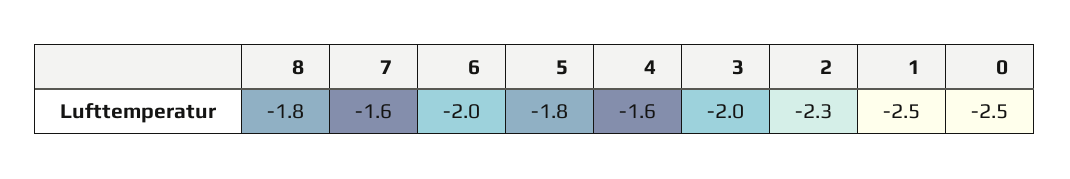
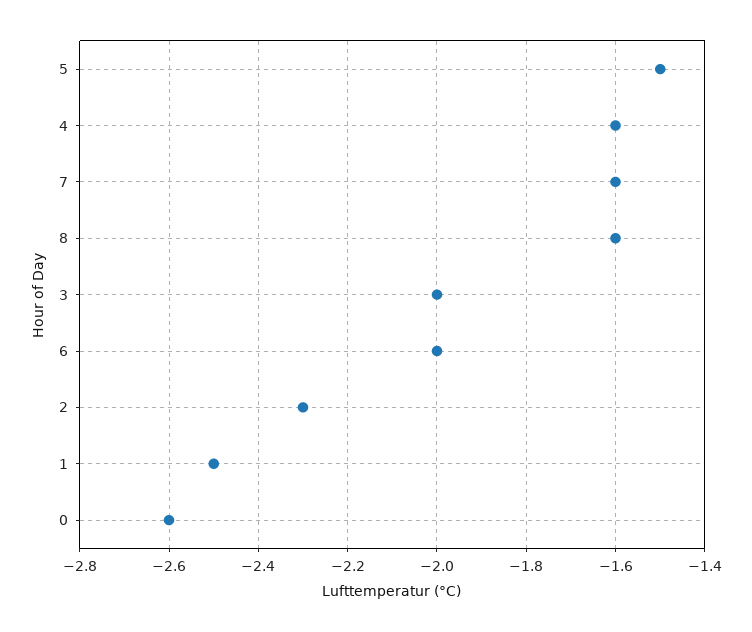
8: -1.8 -> -1.6
5: -1.8 -> -1.5
0: -2.5 -> -2.6

